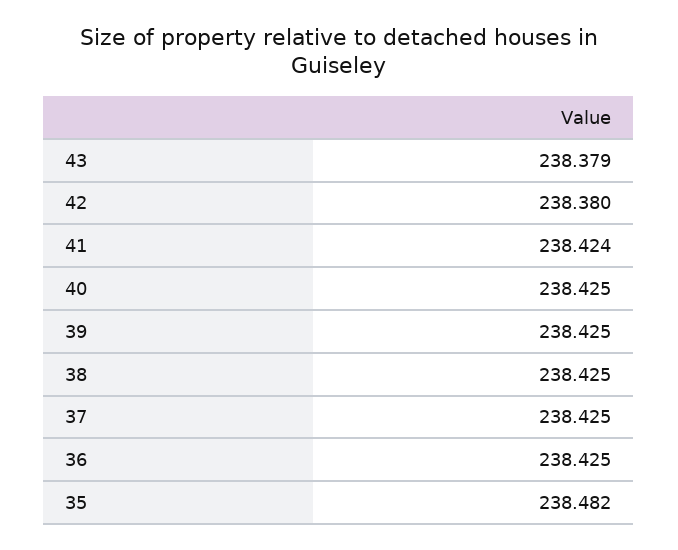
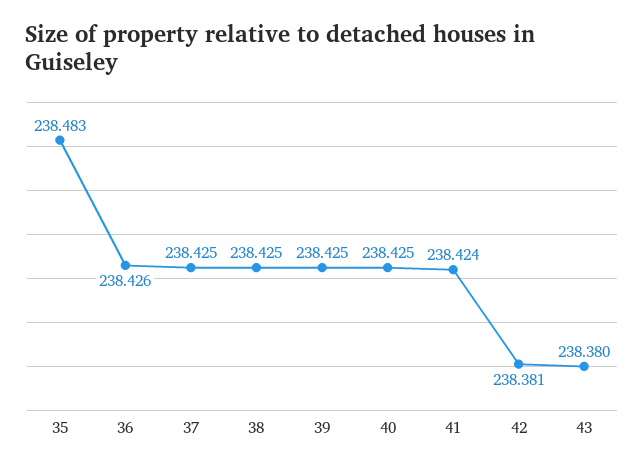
43: 238.379 -> 238.38
42: 238.38 -> 238.381
36: 238.425 -> 238.426
35: 238.482 -> 238.483

